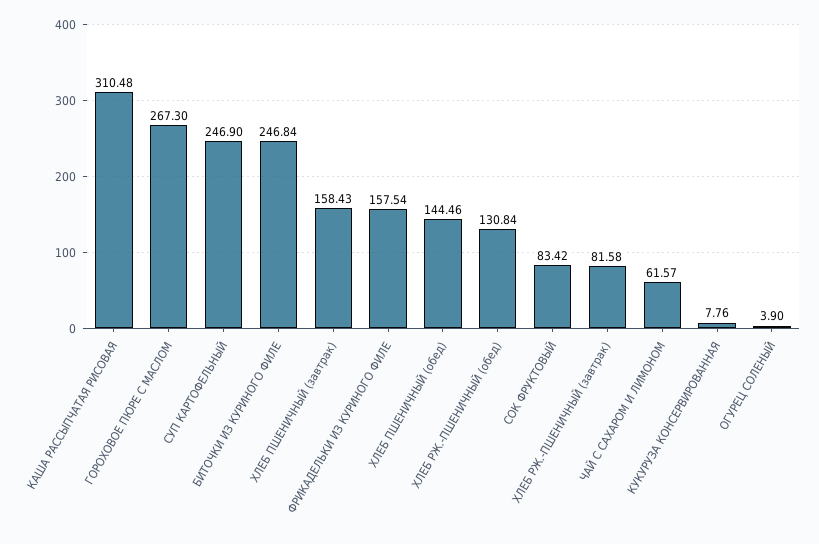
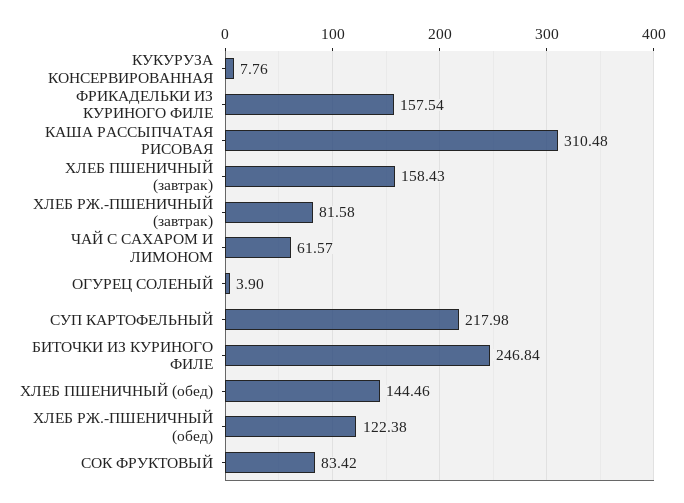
ГОРОХОВОЕ ПЮРЕ С МАСЛОМ: 267.3 -> none
СУП КАРТОФЕЛЬНЫЙ: 246.9 -> 217.98
ХЛЕБ РЖ.-ПШЕНИЧНЫЙ (обед): 130.84 -> 122.38

